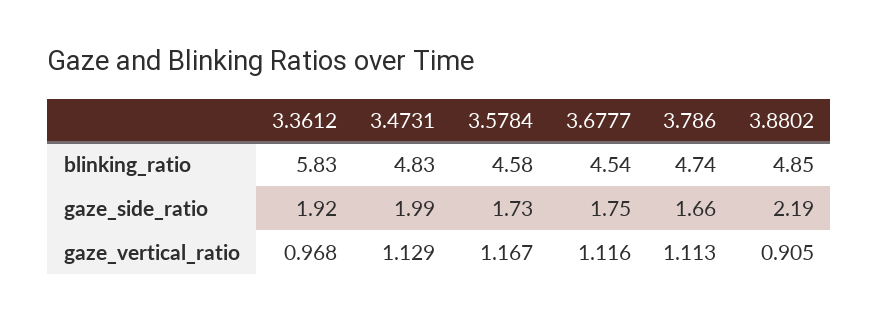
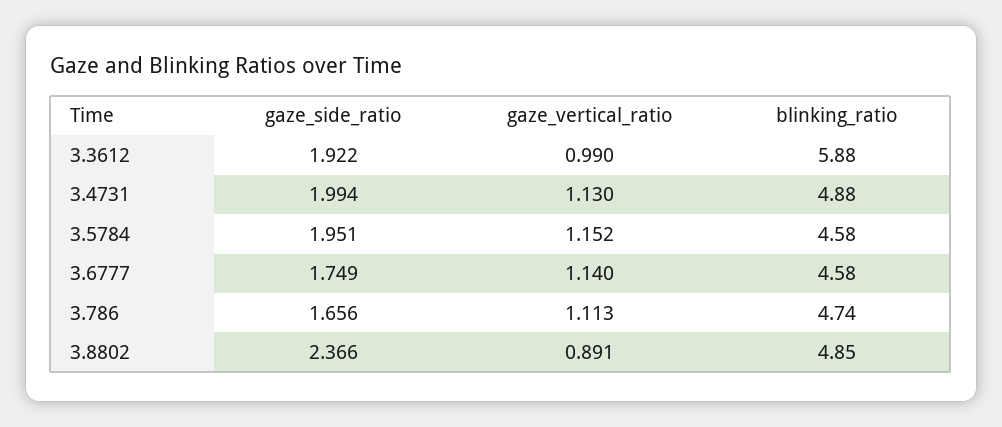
3.3612, blinking_ratio: 5.83 -> 5.88
3.4731, blinking_ratio: 4.83 -> 4.88
3.6777, blinking_ratio: 4.54 -> 4.58
3.5784, gaze_side_ratio: 1.73 -> 1.951
3.8802, gaze_side_ratio: 2.19 -> 2.366
3.3612, gaze_vertical_ratio: 0.968 -> 0.99
3.4731, gaze_vertical_ratio: 1.129 -> 1.13
3.5784, gaze_vertical_ratio: 1.167 -> 1.152
3.6777, gaze_vertical_ratio: 1.116 -> 1.14
3.8802, gaze_vertical_ratio: 0.905 -> 0.891

